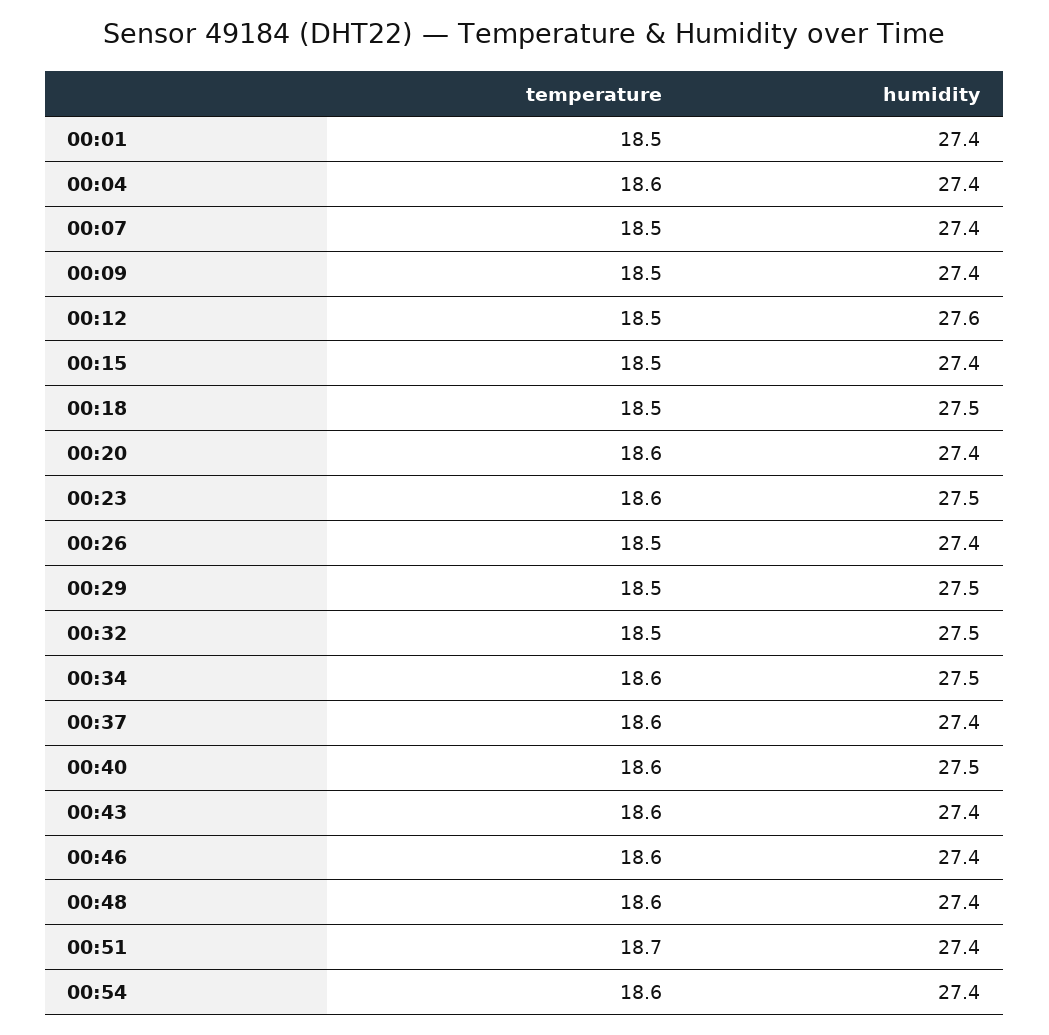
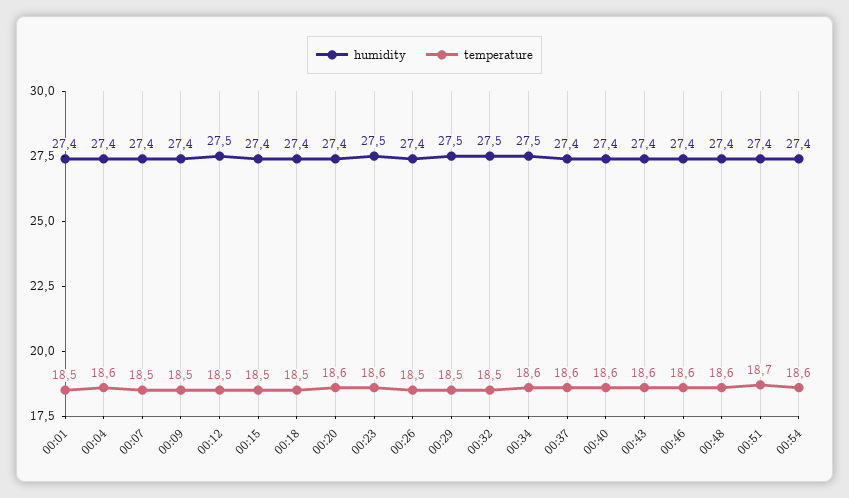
humidity, 00:12: 27.6 -> 27.5
humidity, 00:18: 27.5 -> 27.4
humidity, 00:40: 27.5 -> 27.4

